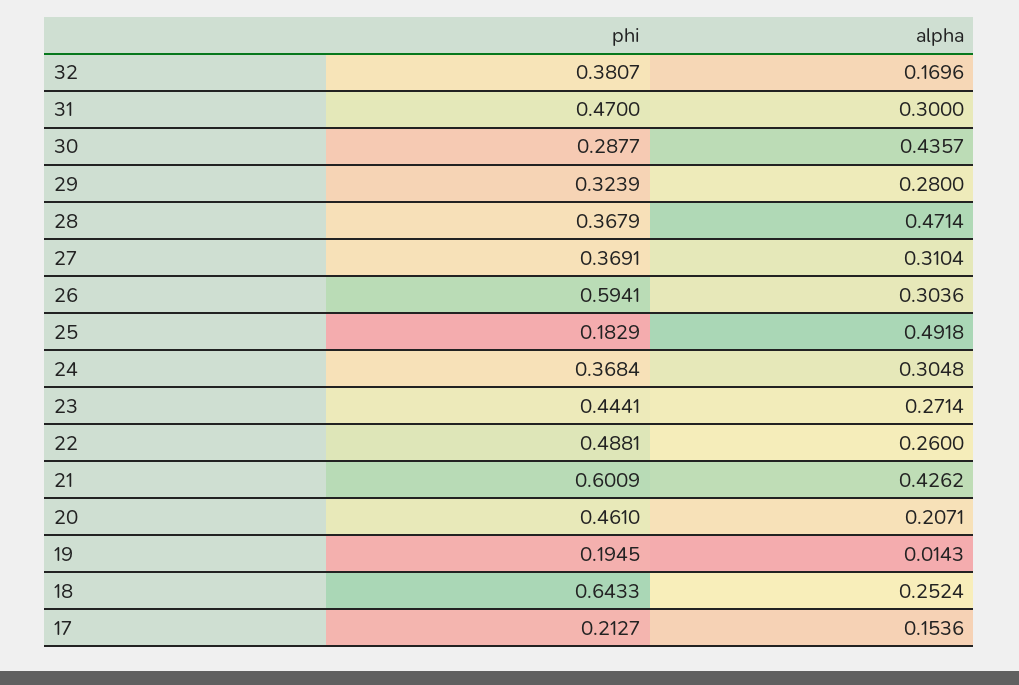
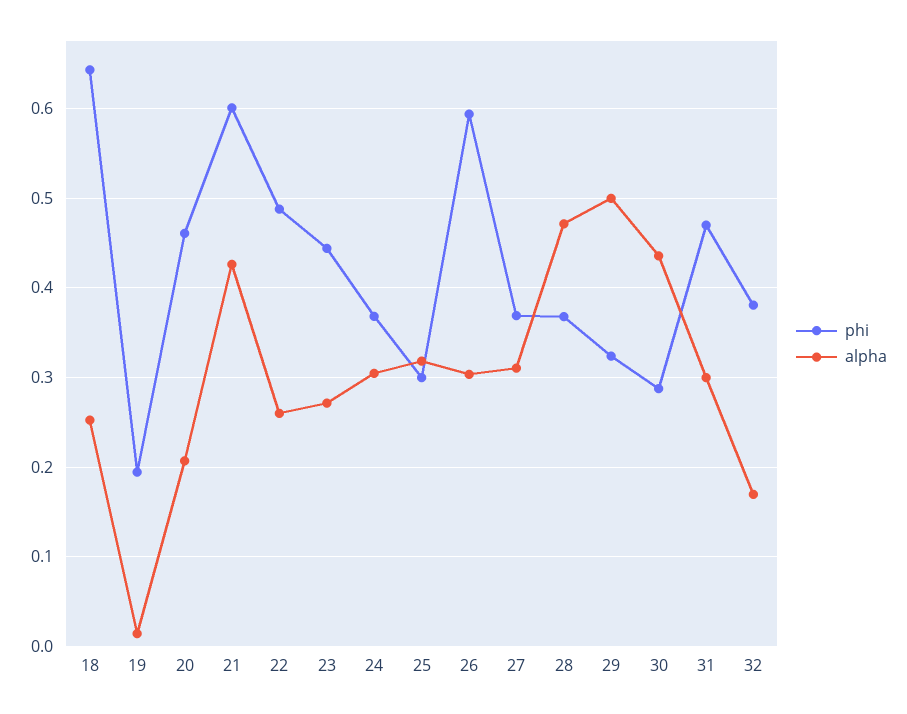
alpha, 29: 0.28 -> 0.5
phi, 25: 0.1829 -> 0.3
alpha, 25: 0.4918 -> 0.32
phi, 17: 0.2127 -> none
alpha, 17: 0.1536 -> none

